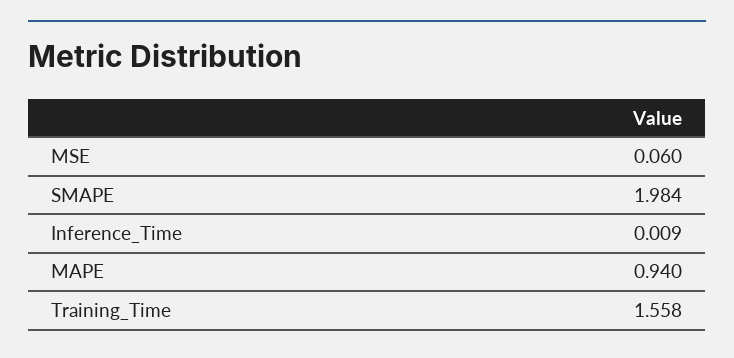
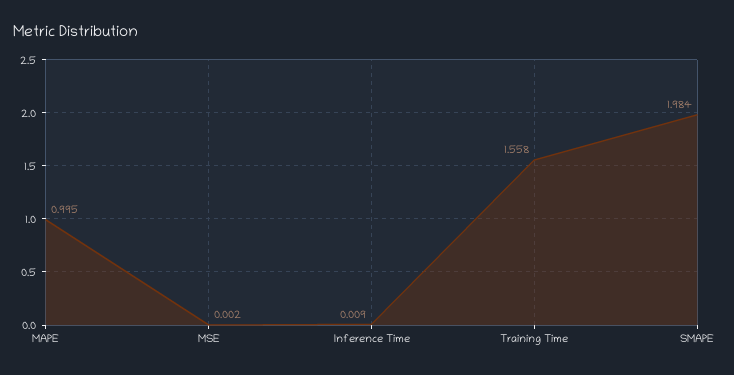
MSE: 0.06 -> 0.002
MAPE: 0.94 -> 0.995

